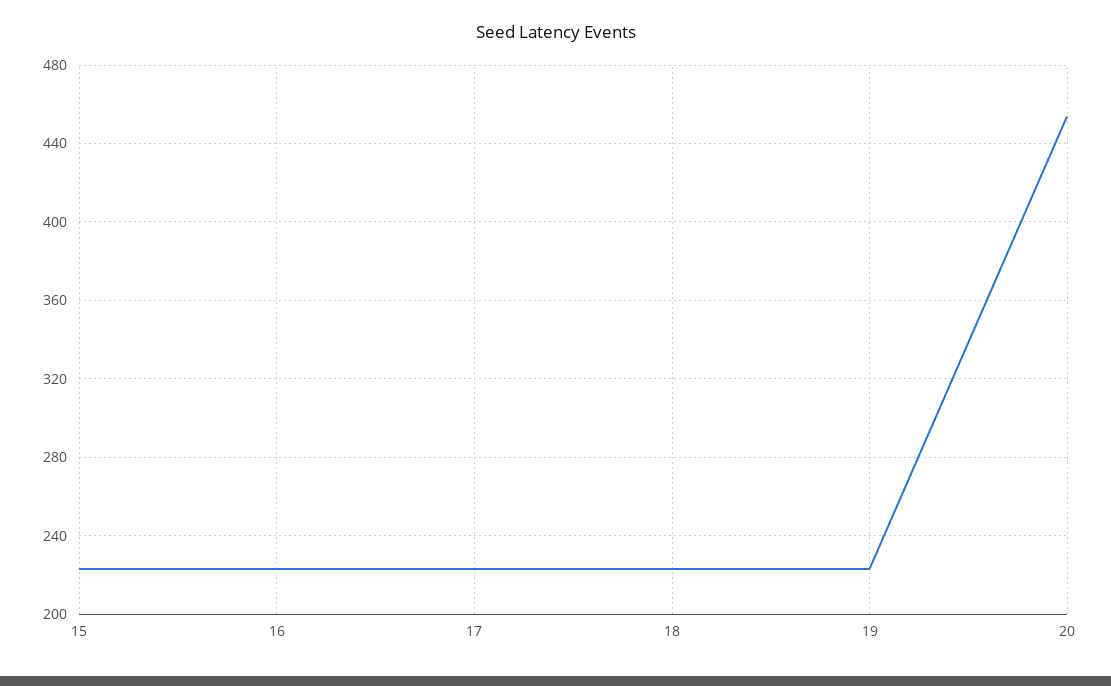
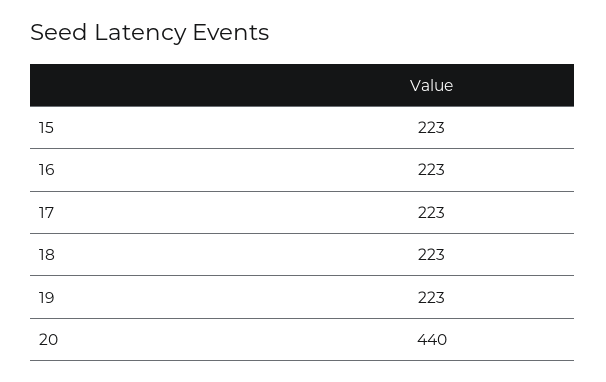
20: 455 -> 440

